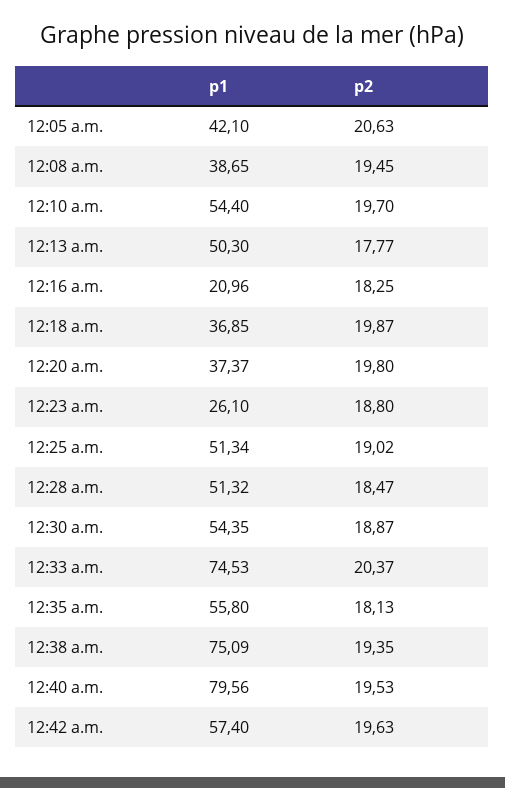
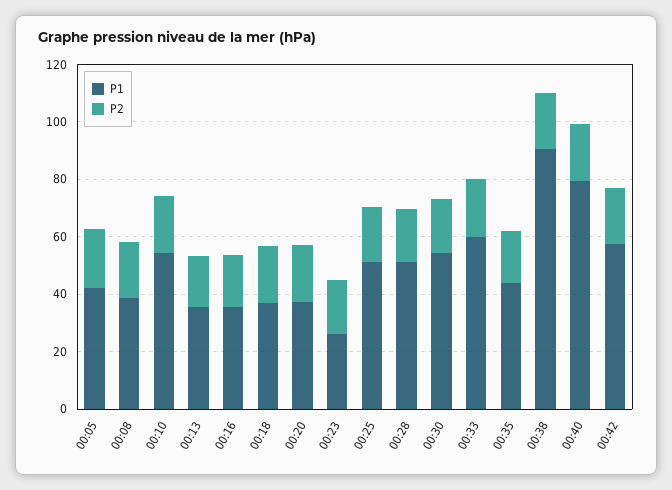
p1, 12:13 a.m.: 50.3 -> 35
p1, 12:16 a.m.: 20.96 -> 35
p1, 12:33 a.m.: 74.53 -> 60
p1, 12:35 a.m.: 55.8 -> 45
p1, 12:38 a.m.: 75.09 -> 90

